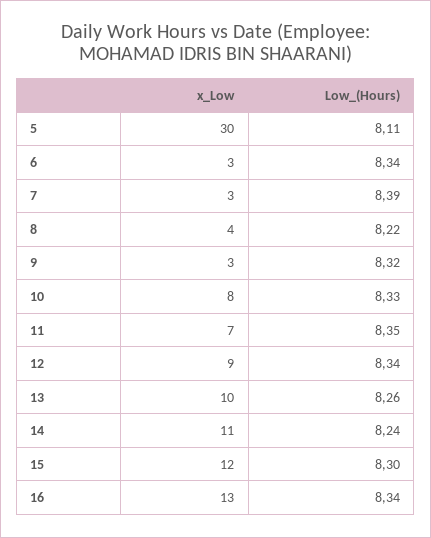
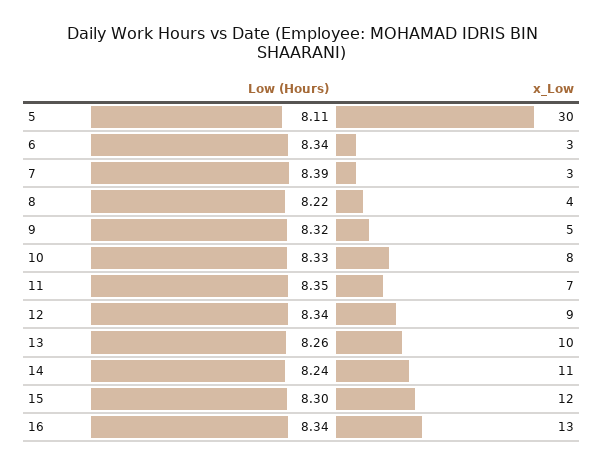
x_Low, 9: 3 -> 5

